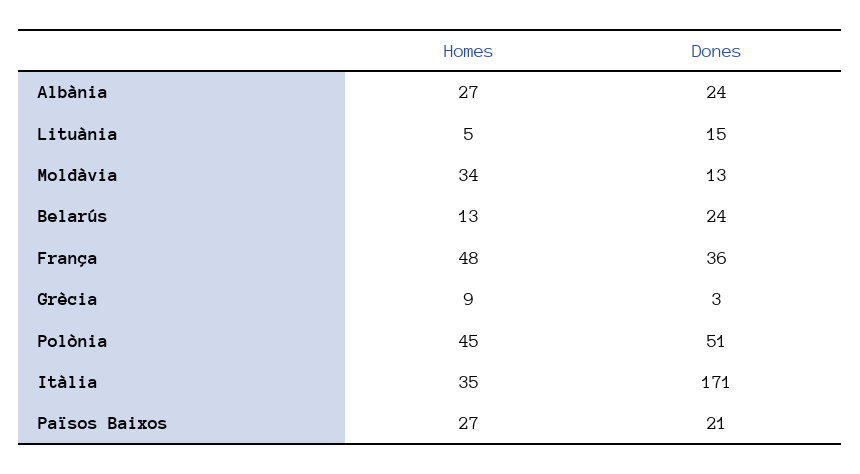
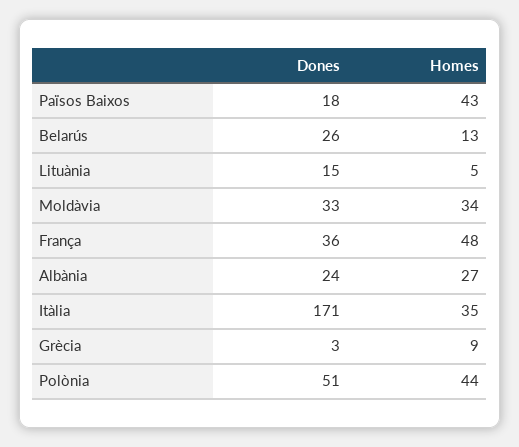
Dones, Moldàvia: 13 -> 33
Dones, Belarús: 24 -> 26
Homes, Polònia: 45 -> 44
Homes, Països Baixos: 27 -> 43
Dones, Països Baixos: 21 -> 18

